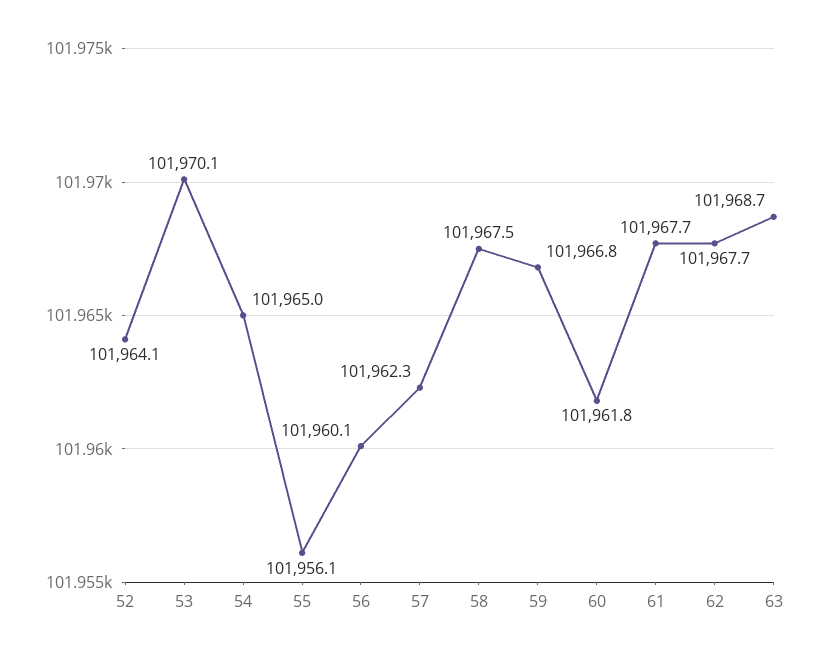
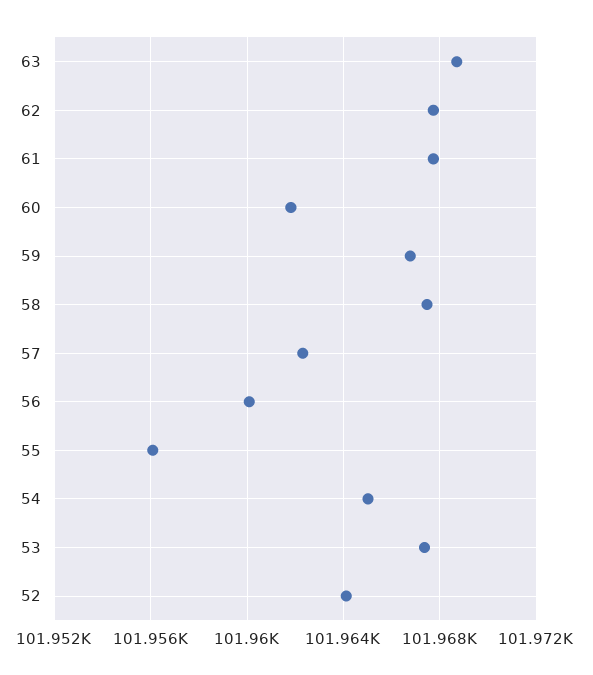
53: 101970.1 -> 101967.5

